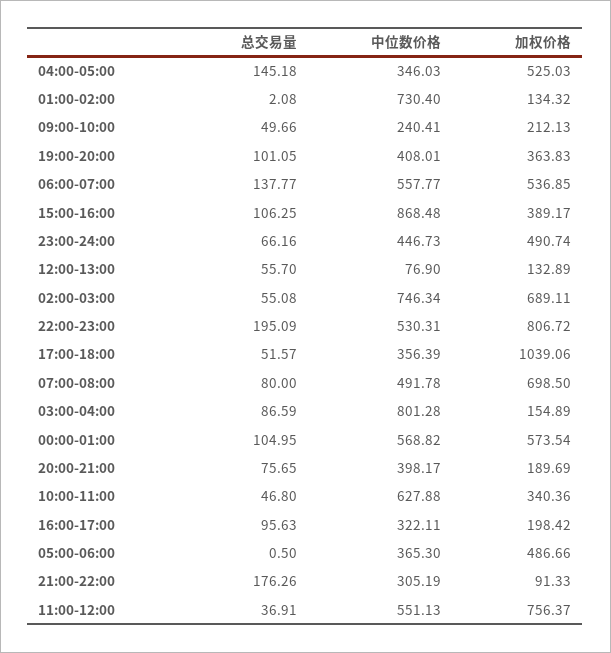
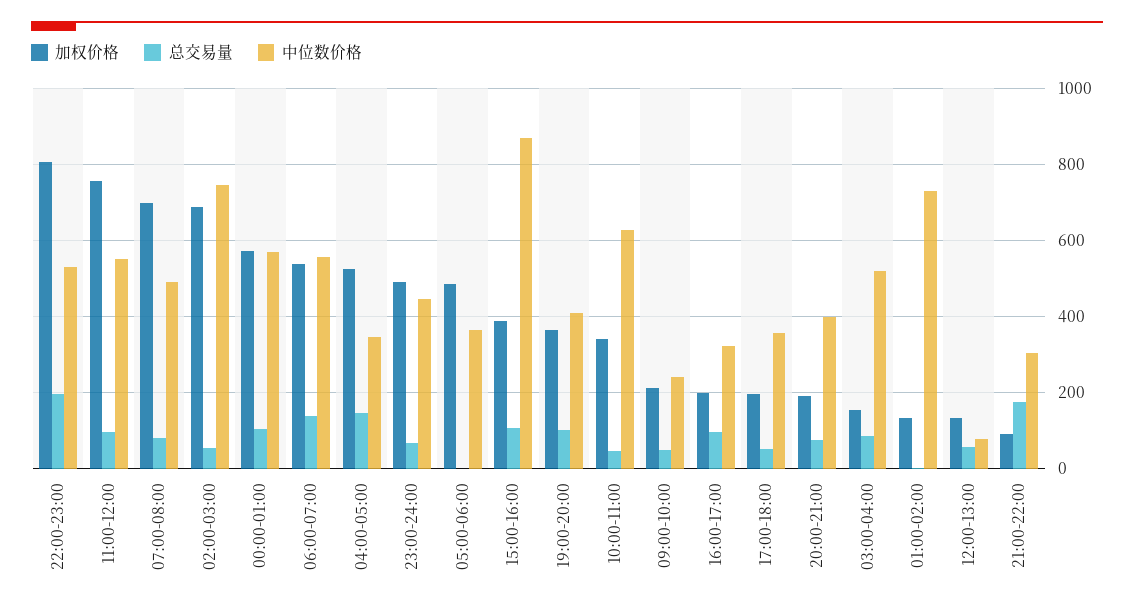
加权价格, 17:00-18:00: 1039.06 -> 200
中位数价格, 03:00-04:00: 801.28 -> 520
总交易量, 11:00-12:00: 36.91 -> 100

